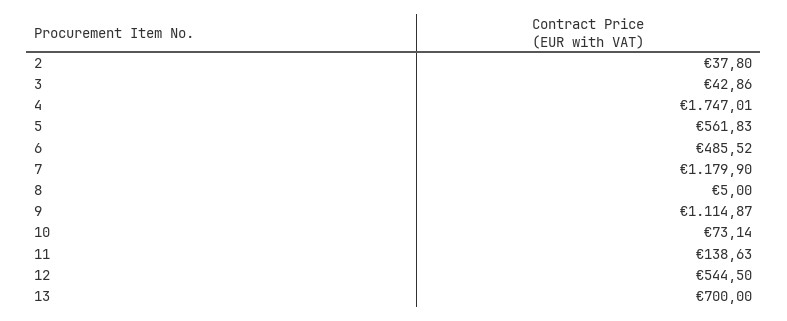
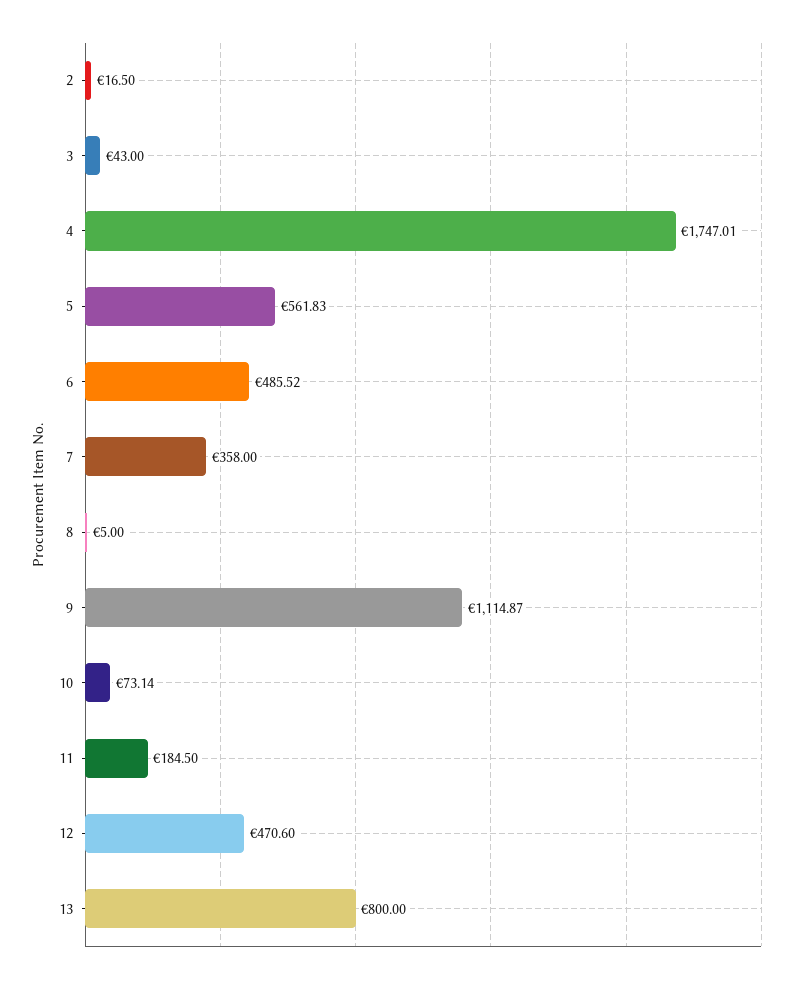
2: 37.8 -> 16.5
3: 42.86 -> 43
7: 1179.9 -> 358
11: 138.63 -> 184.5
12: 544.5 -> 470.6
13: 700 -> 800

